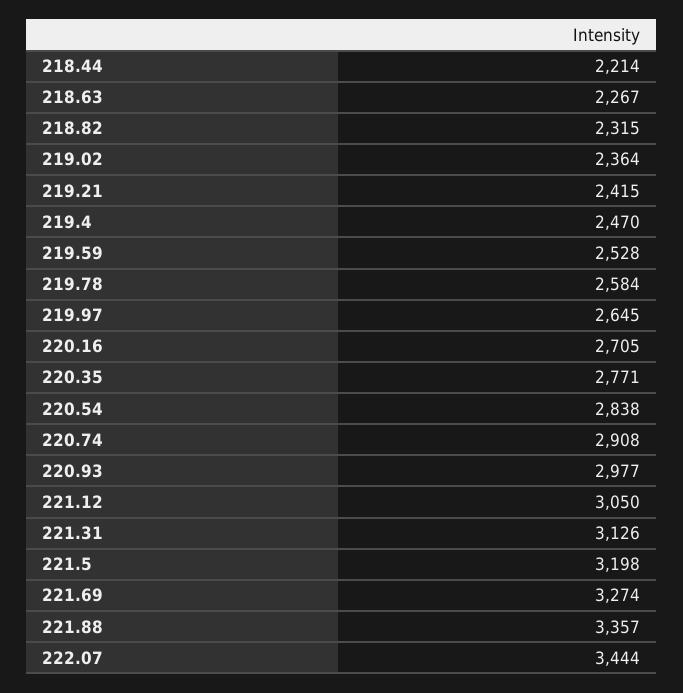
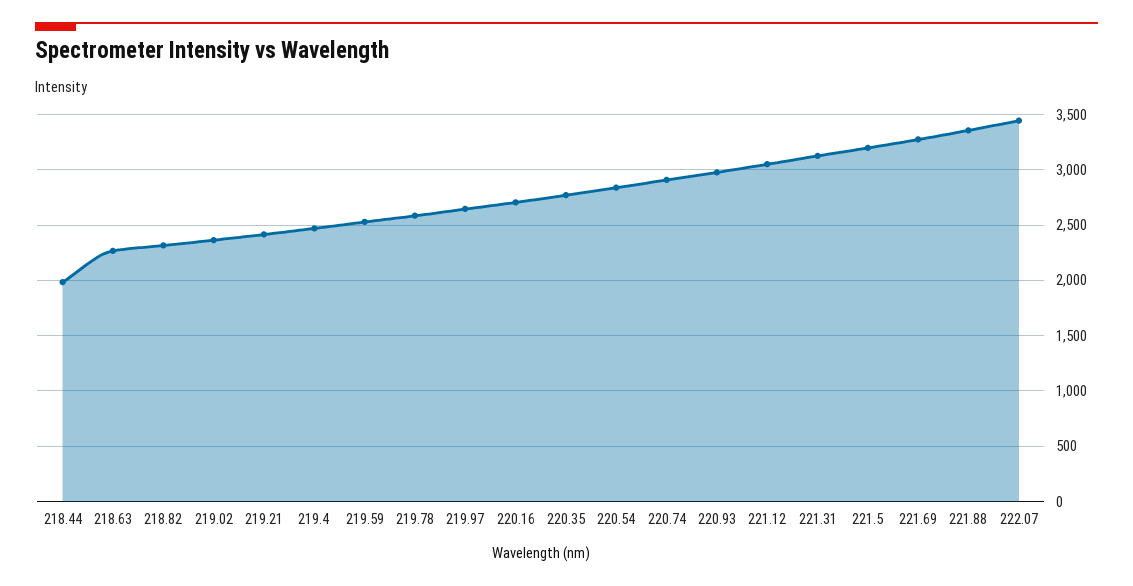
218.44: 2214 -> 2000

